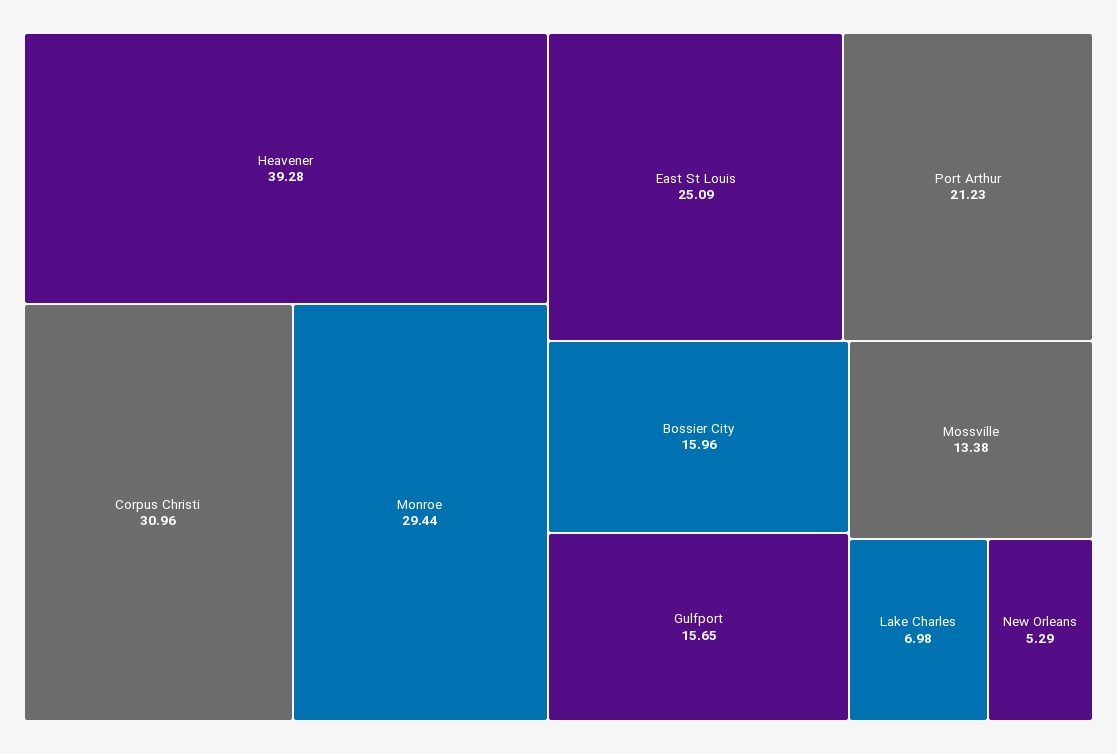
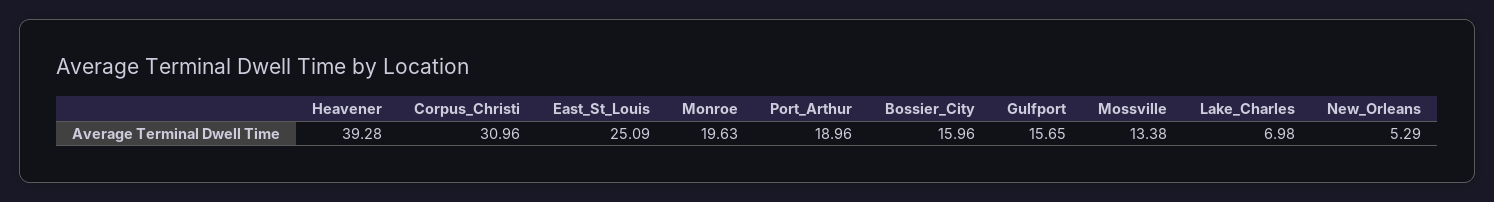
Monroe: 29.44 -> 19.63
Port Arthur: 21.23 -> 18.96

